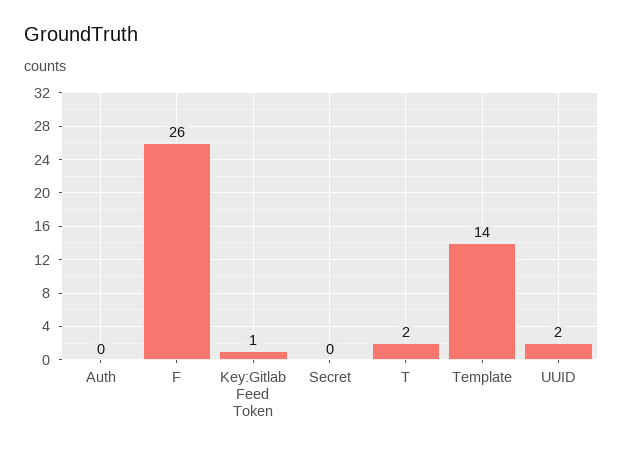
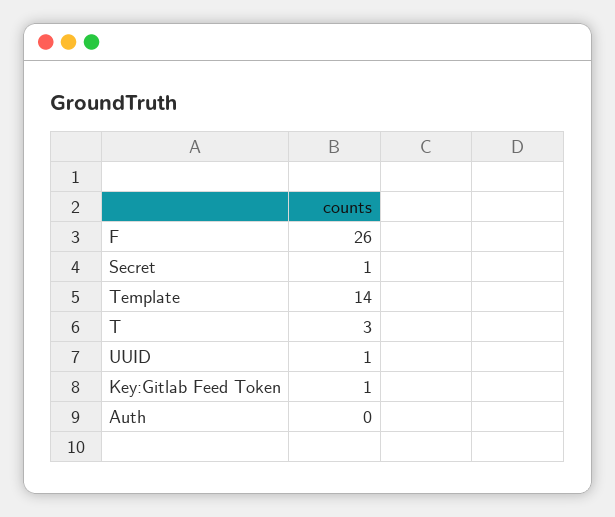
Secret: 0 -> 1
T: 2 -> 3
UUID: 2 -> 1

